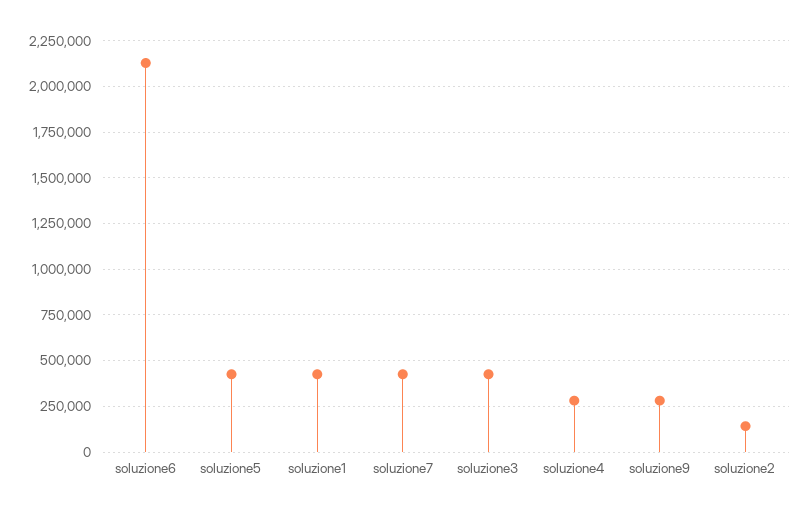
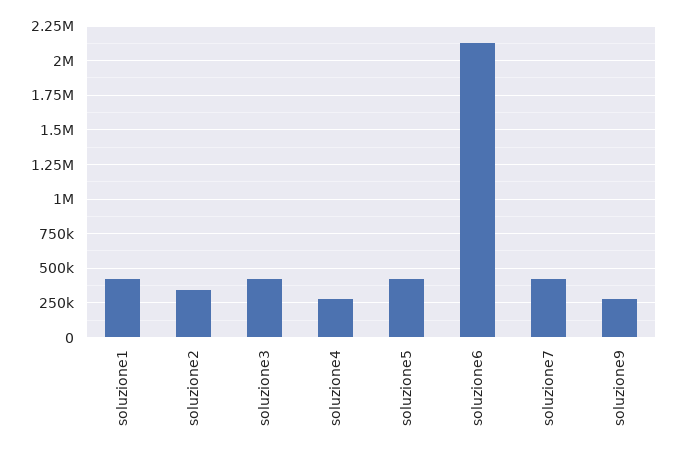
soluzione2: 150000 -> 350000

